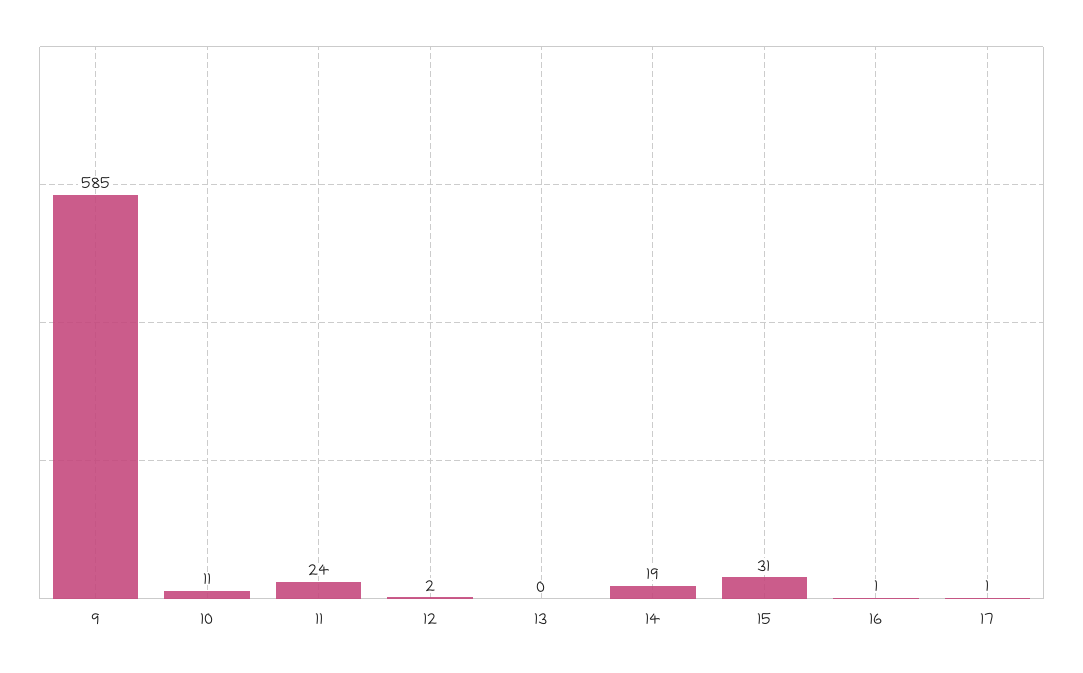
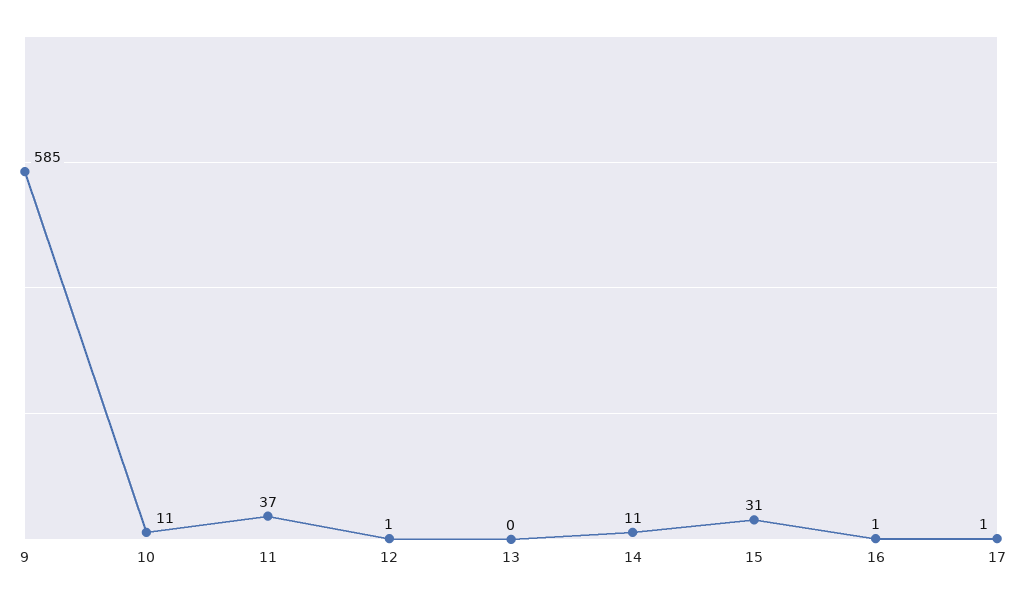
11: 24 -> 37
12: 2 -> 1
14: 19 -> 11

